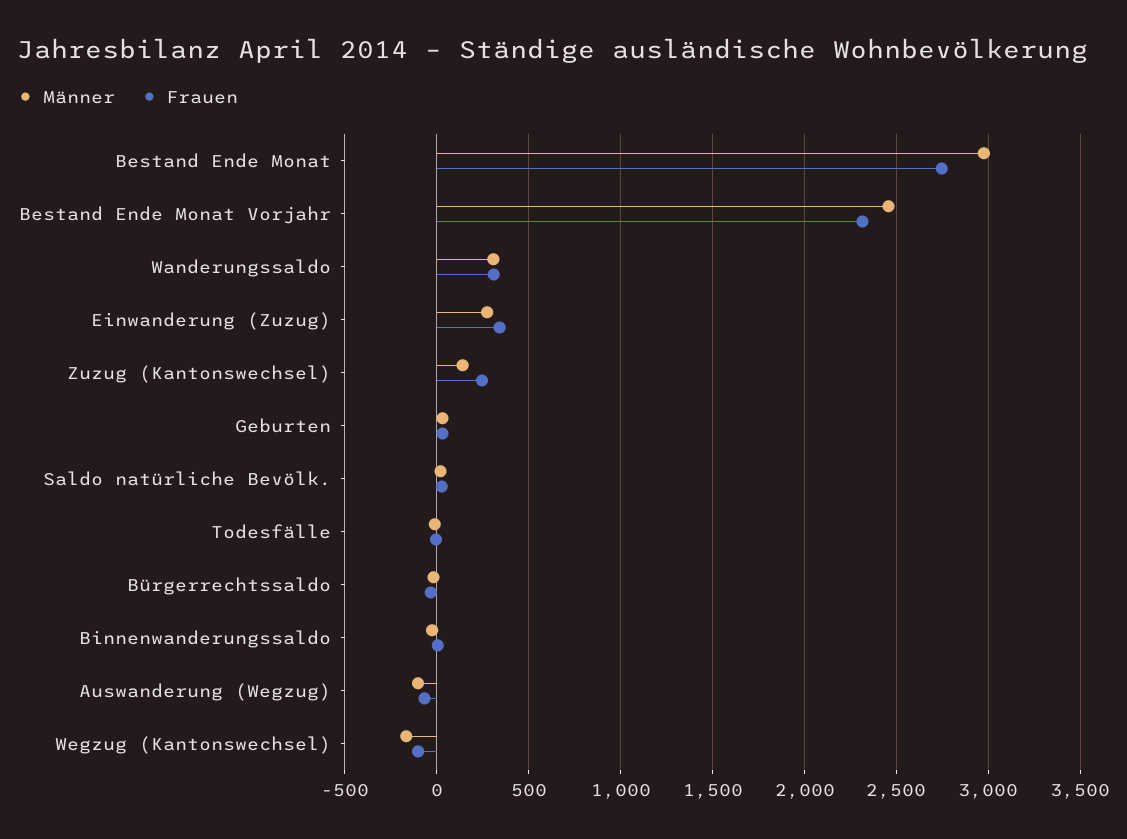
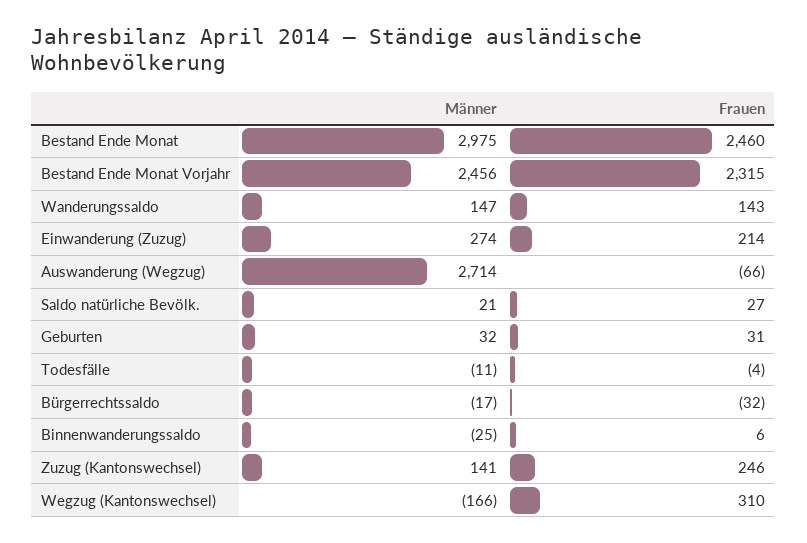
Frauen, Bestand Ende Monat: 2750 -> 2460
Männer, Wanderungssaldo: 300 -> 147
Frauen, Wanderungssaldo: 300 -> 143
Frauen, Einwanderung (Zuzug): 350 -> 214
Männer, Auswanderung (Wegzug): -100 -> 2714
Frauen, Wegzug (Kantonswechsel): -100 -> 310

